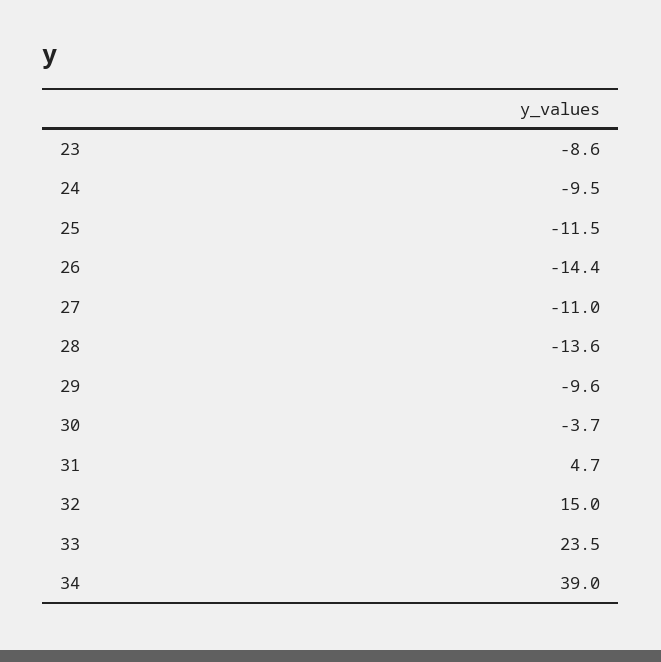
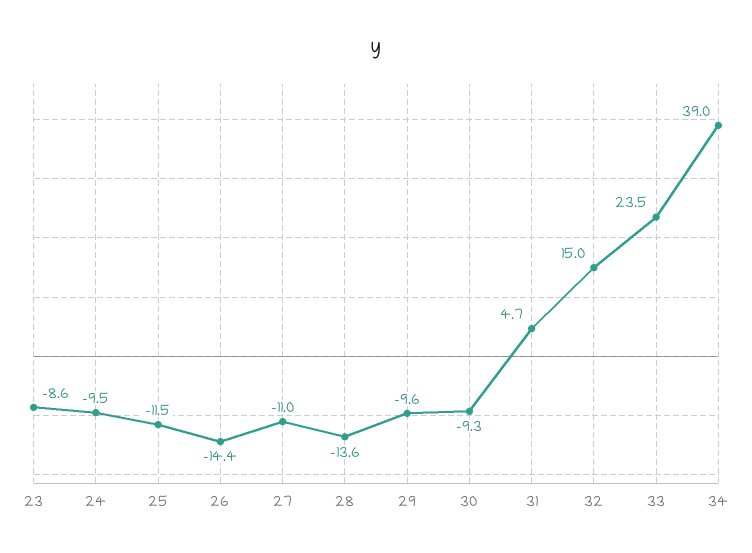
30: -3.7 -> -9.3

